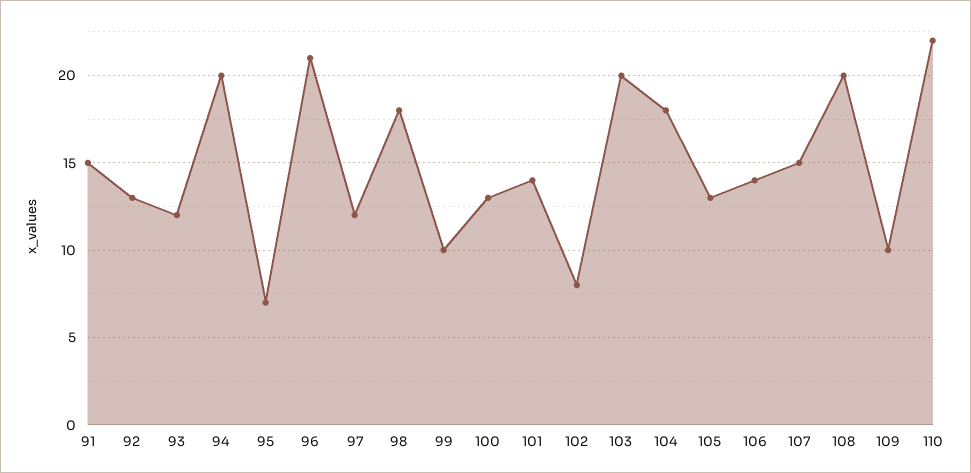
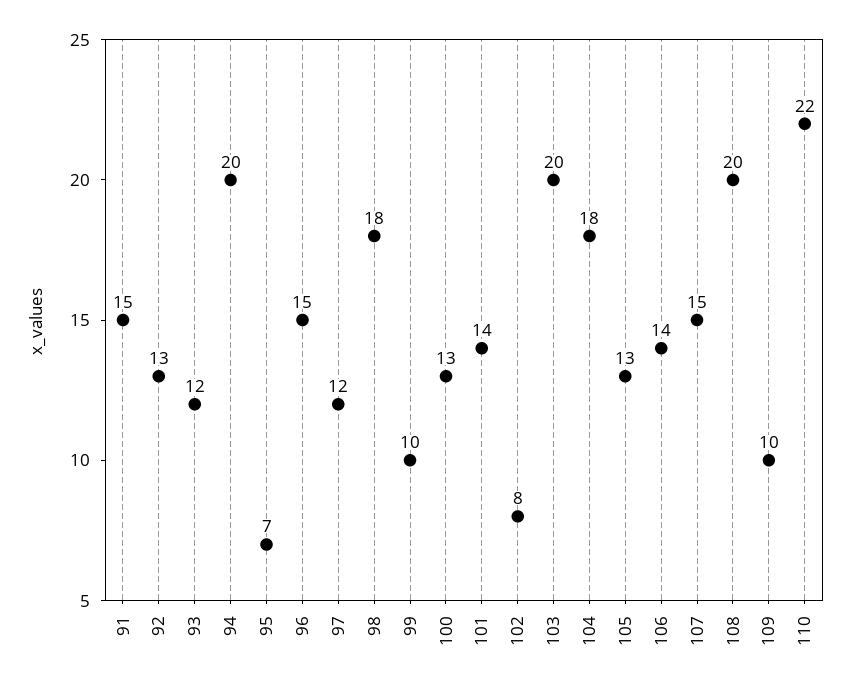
96: 21 -> 15

